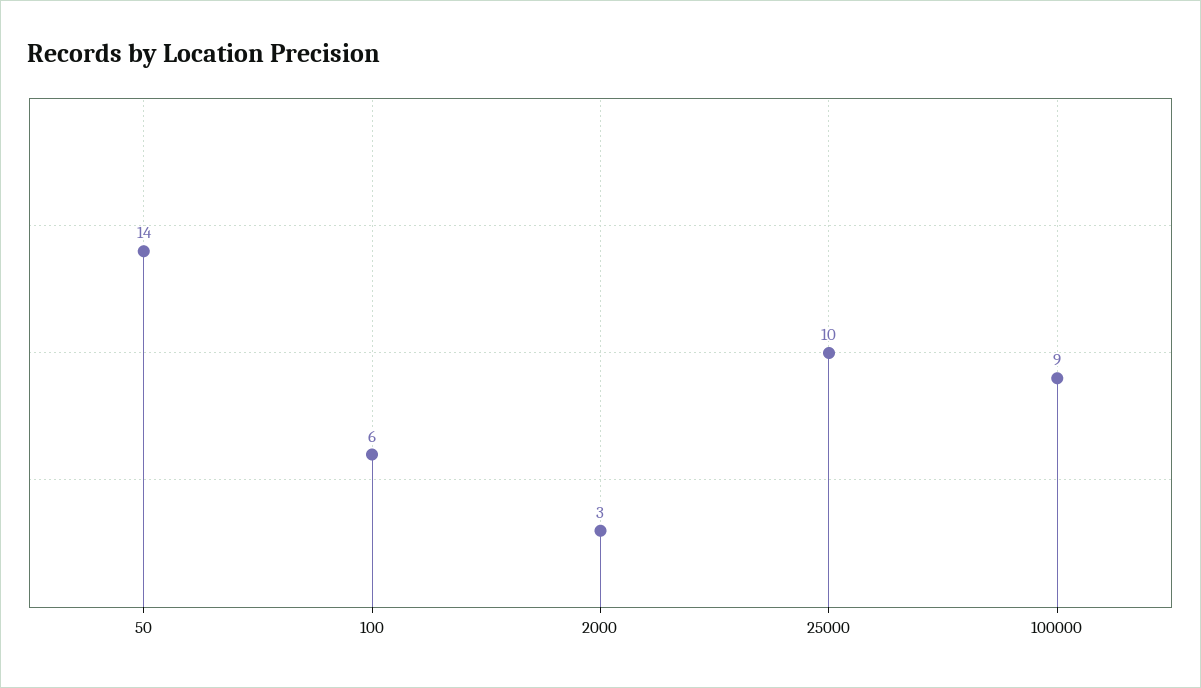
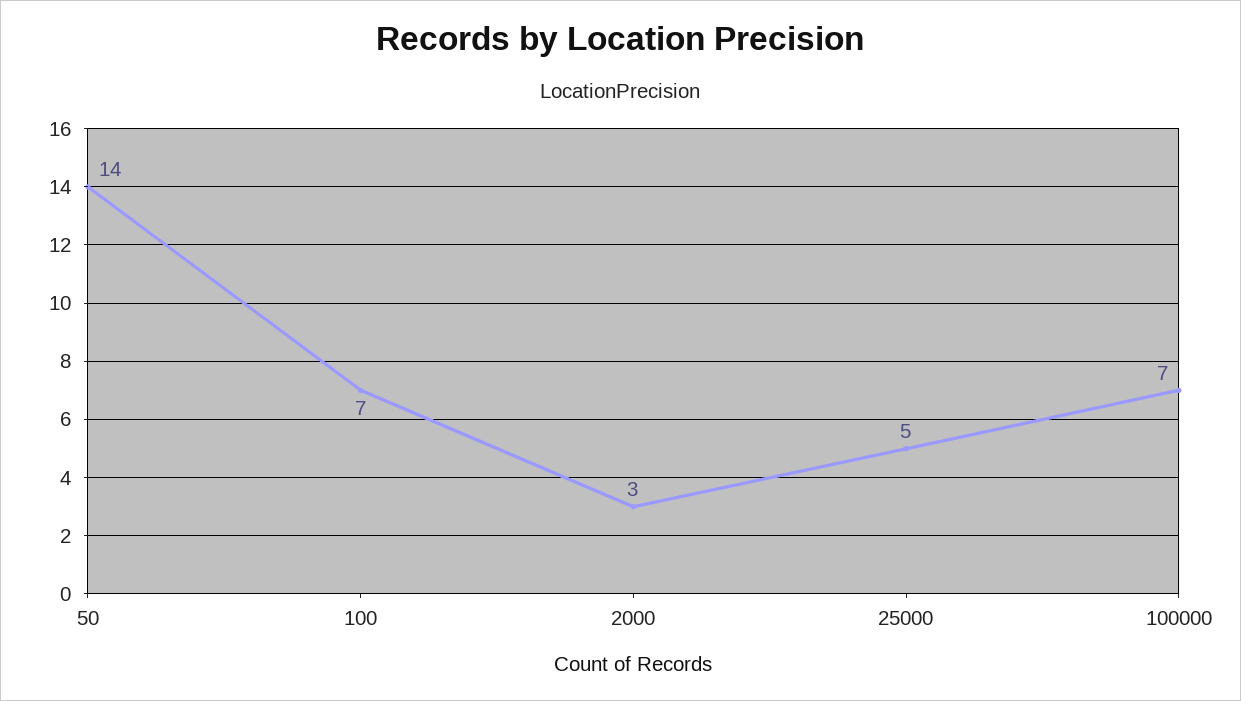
100: 6 -> 7
25000: 10 -> 5
100000: 9 -> 7

